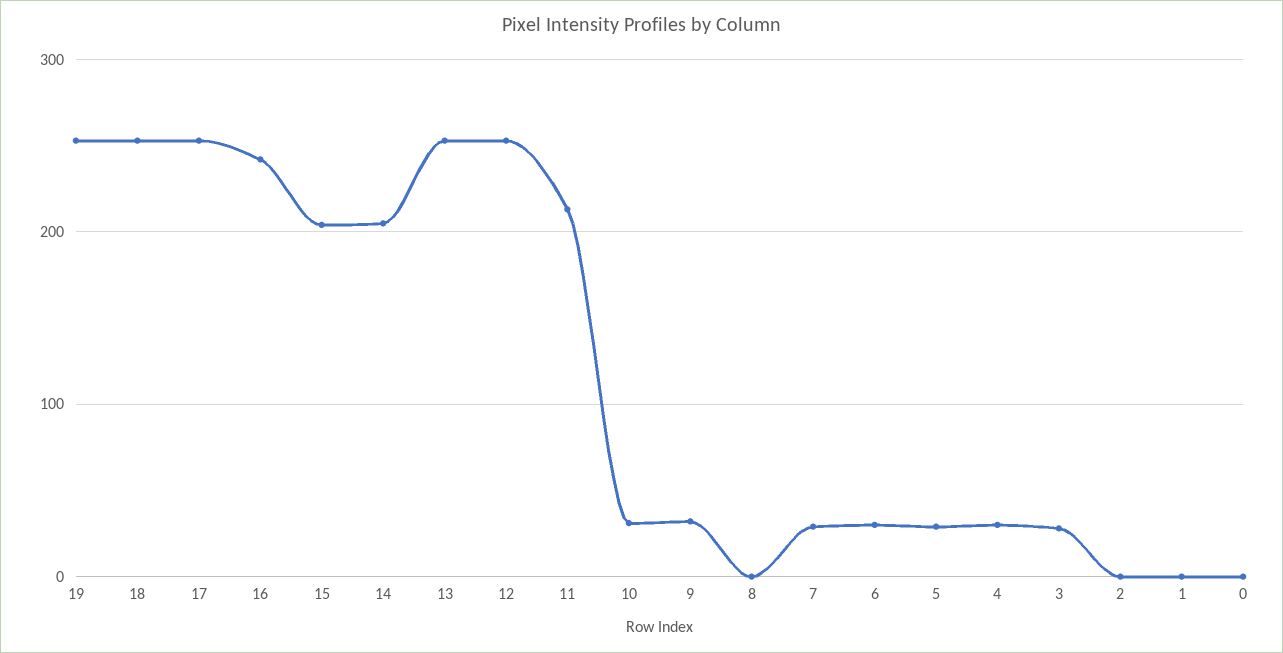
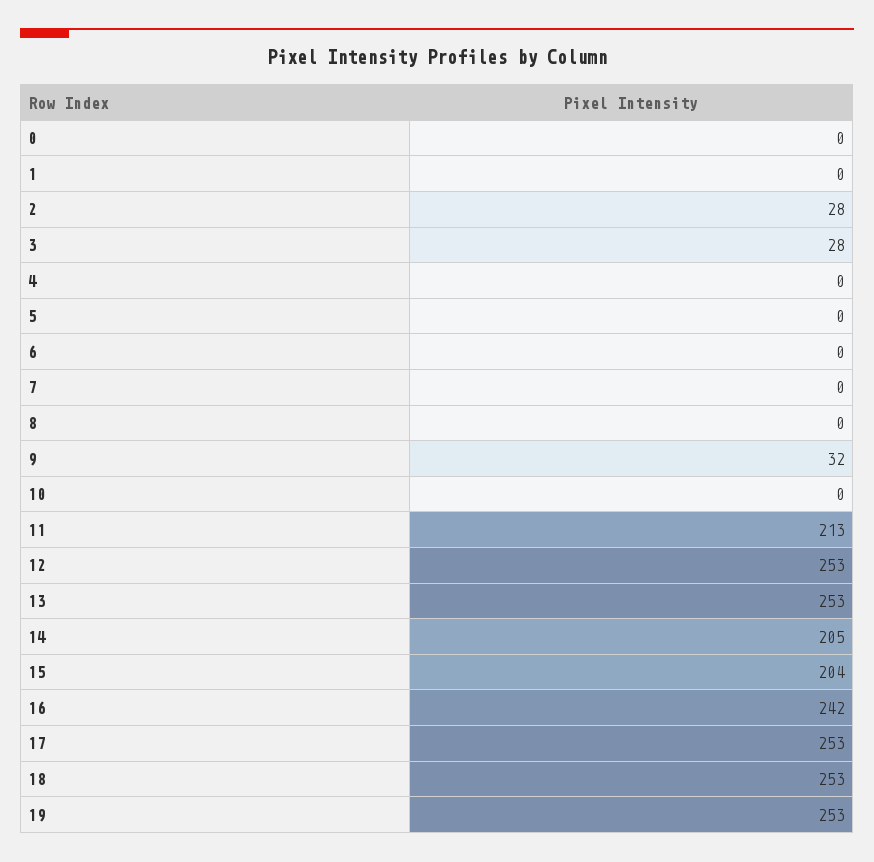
10: 30 -> 0
7: 30 -> 0
6: 30 -> 0
5: 30 -> 0
4: 30 -> 0
2: 0 -> 28

